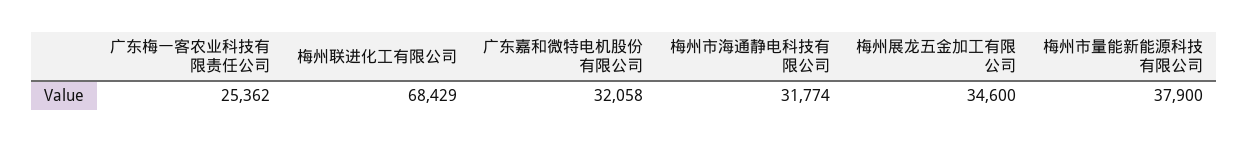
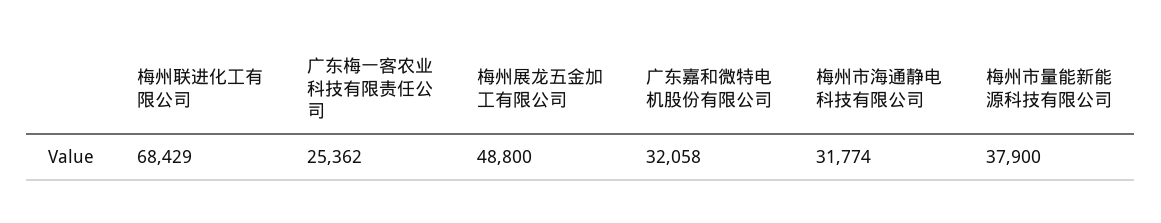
梅州展龙五金加工有限公司: 34600 -> 48800

